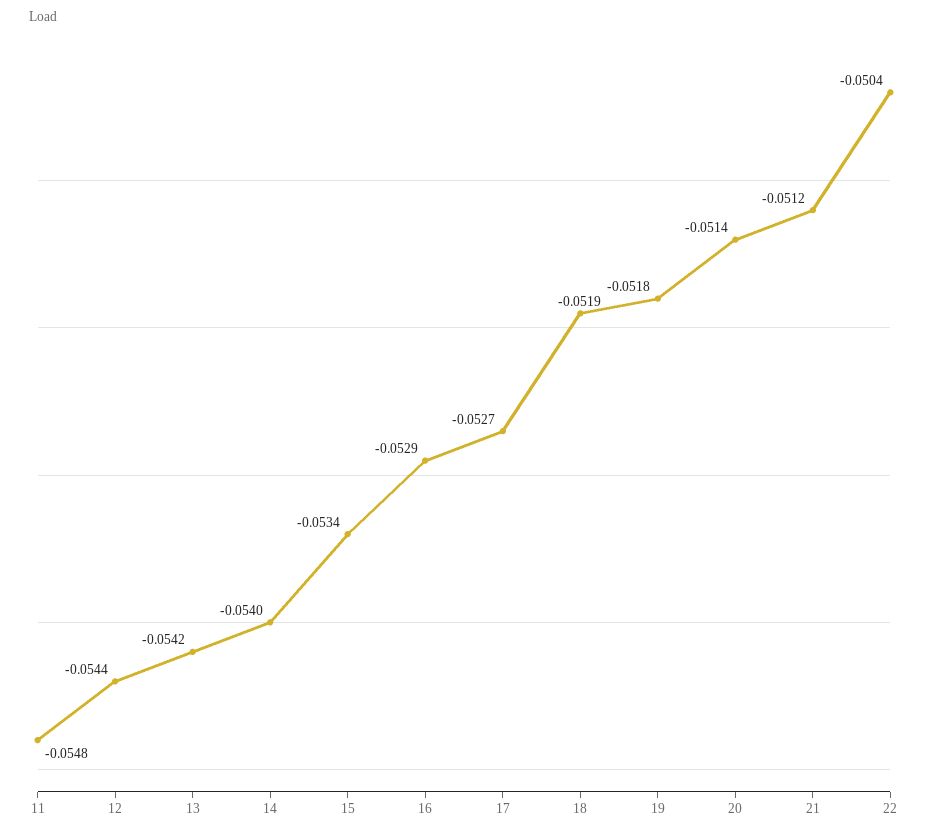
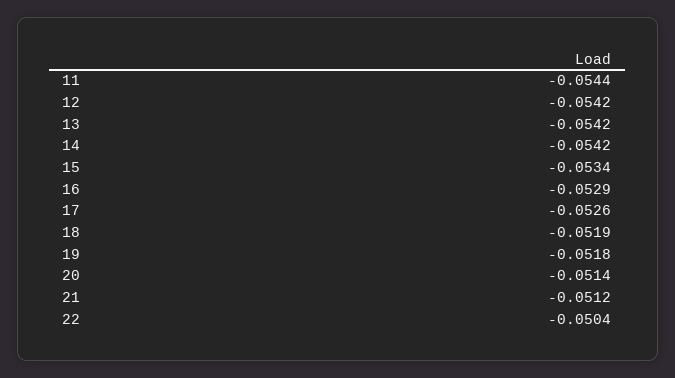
11: -0.0548 -> -0.0544
12: -0.0544 -> -0.0542
14: -0.054 -> -0.0542
17: -0.0527 -> -0.0526

